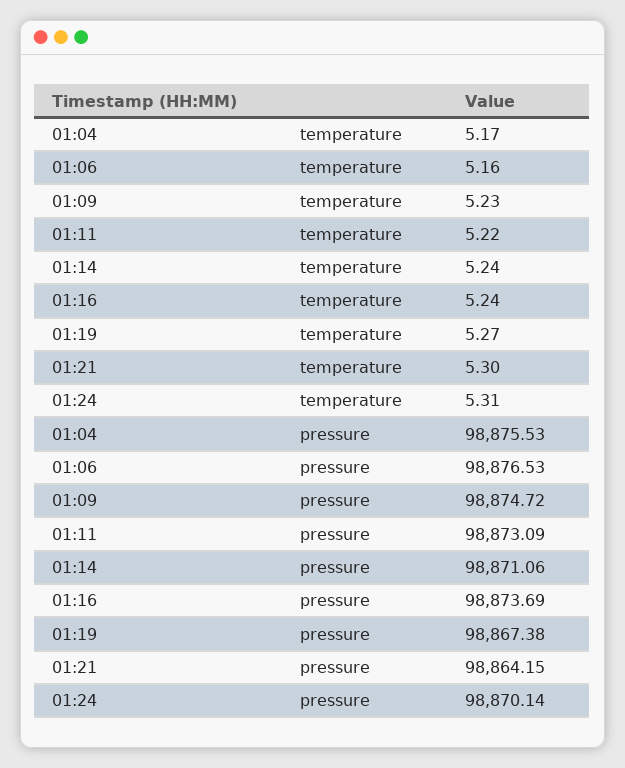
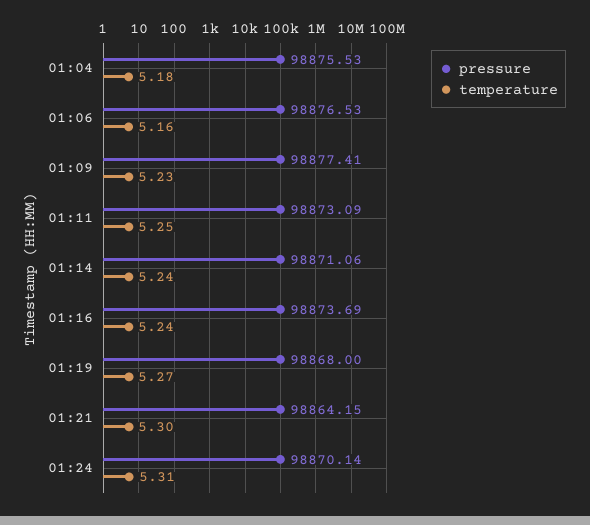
temperature, 01:04: 5.17 -> 5.18
temperature, 01:11: 5.22 -> 5.25
pressure, 01:09: 98874.72 -> 98877.41
pressure, 01:19: 98867.38 -> 98868

